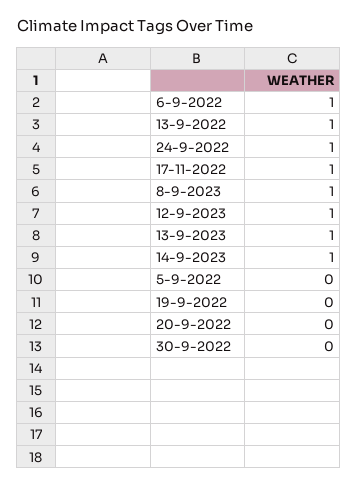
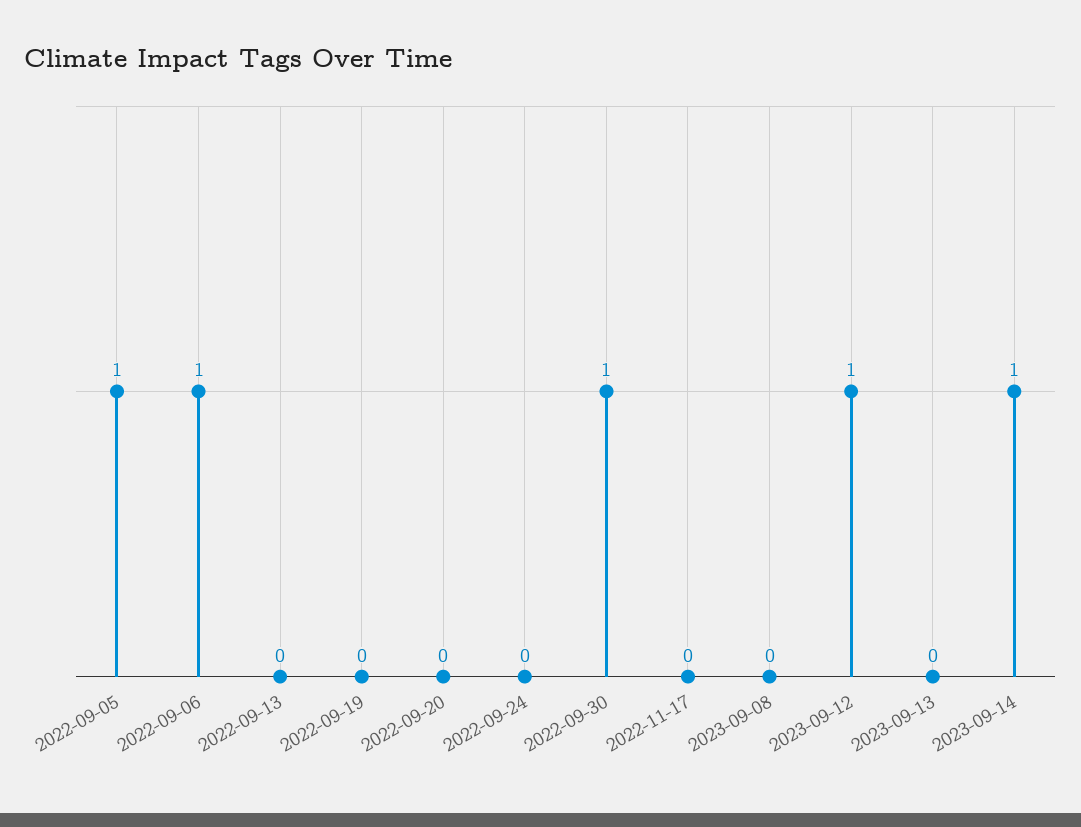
13-9-2022: 1 -> 0
24-9-2022: 1 -> 0
17-11-2022: 1 -> 0
8-9-2023: 1 -> 0
13-9-2023: 1 -> 0
5-9-2022: 0 -> 1
30-9-2022: 0 -> 1

